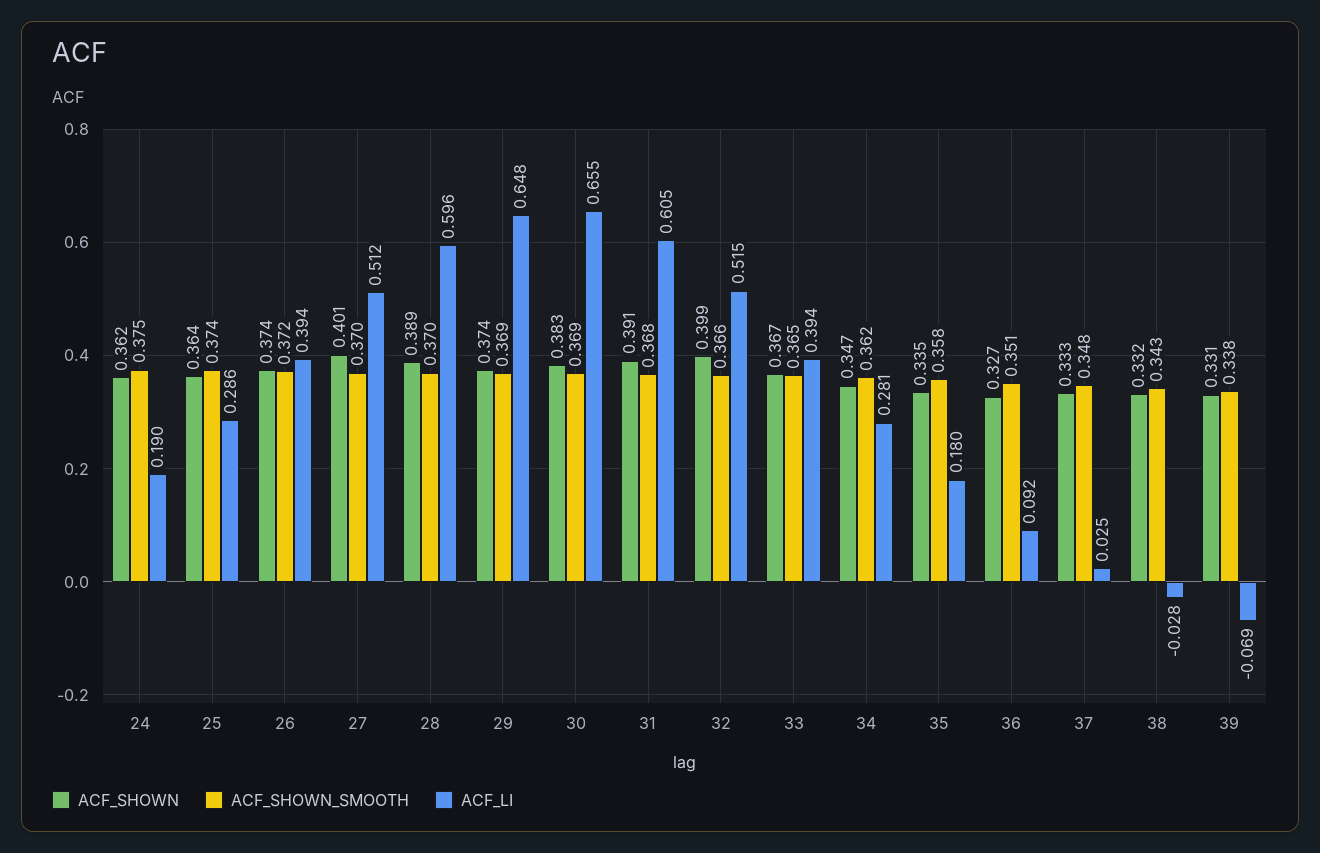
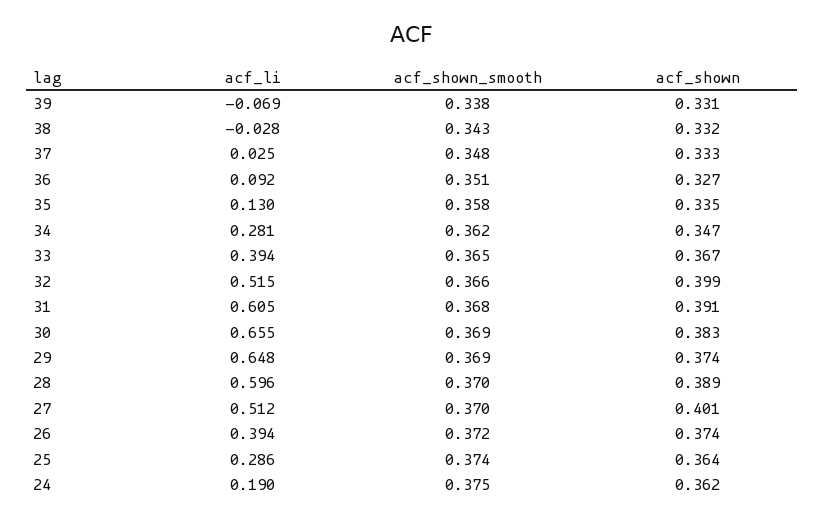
ACF_LI, 35: 0.18 -> 0.13

